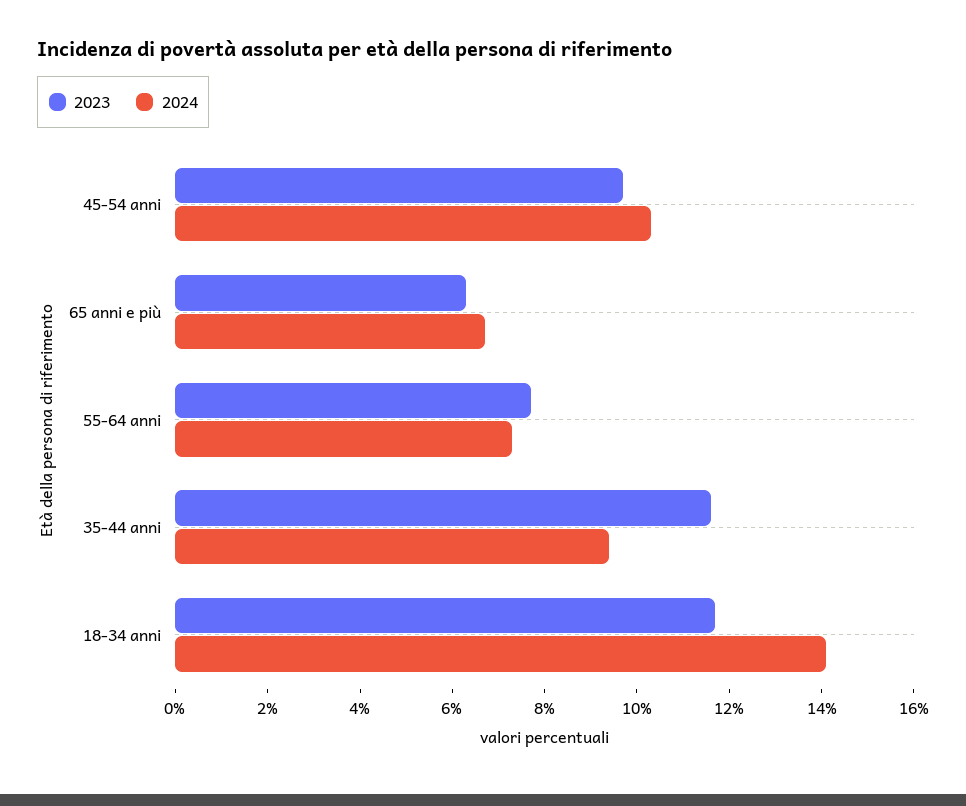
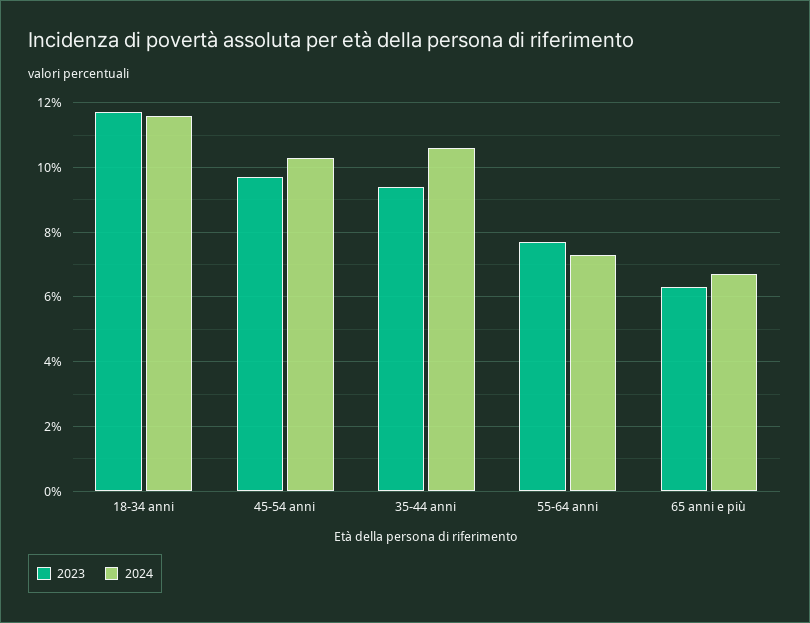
2023, 35-44 anni: 11.5 -> 9.5
2024, 35-44 anni: 9.5 -> 10.5
2024, 18-34 anni: 14 -> 11.5

